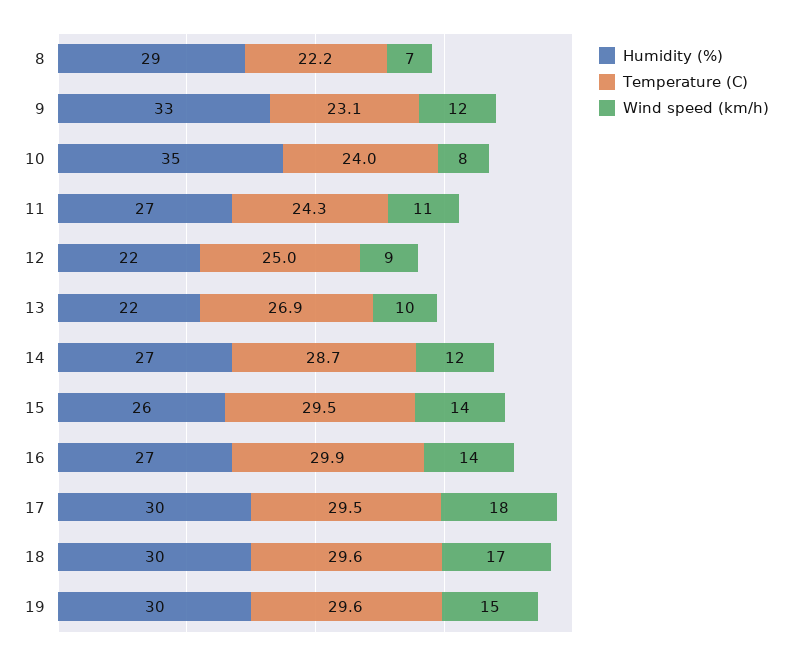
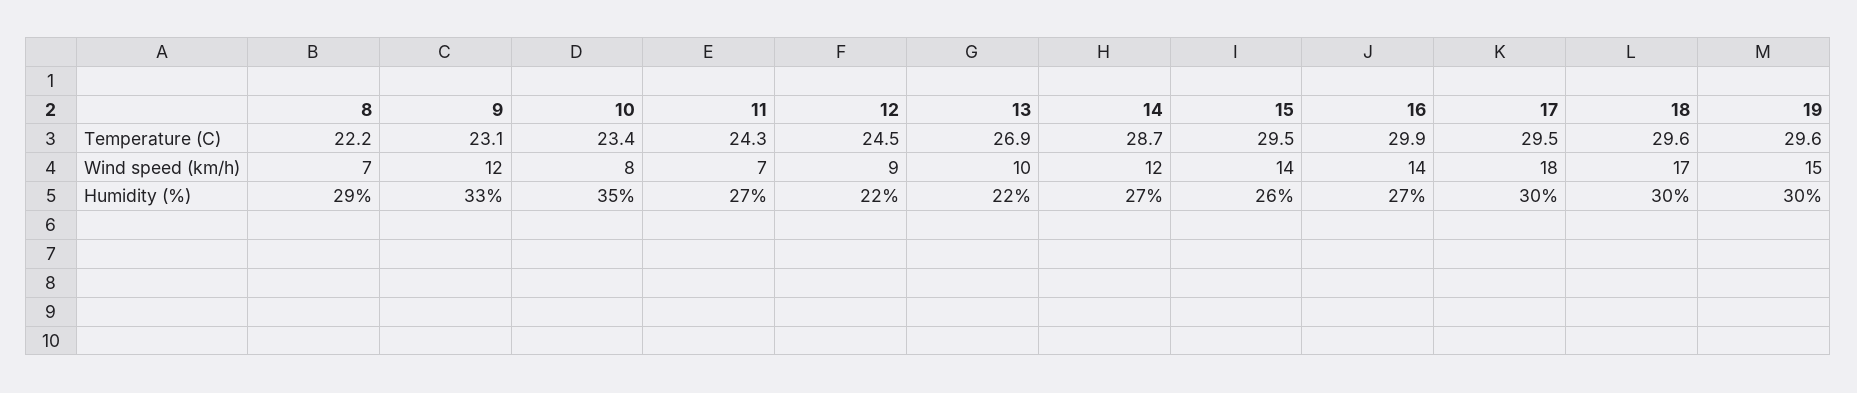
Temperature (C), 10: 24 -> 23.4
Wind speed (km/h), 11: 11 -> 7
Temperature (C), 12: 25 -> 24.5

